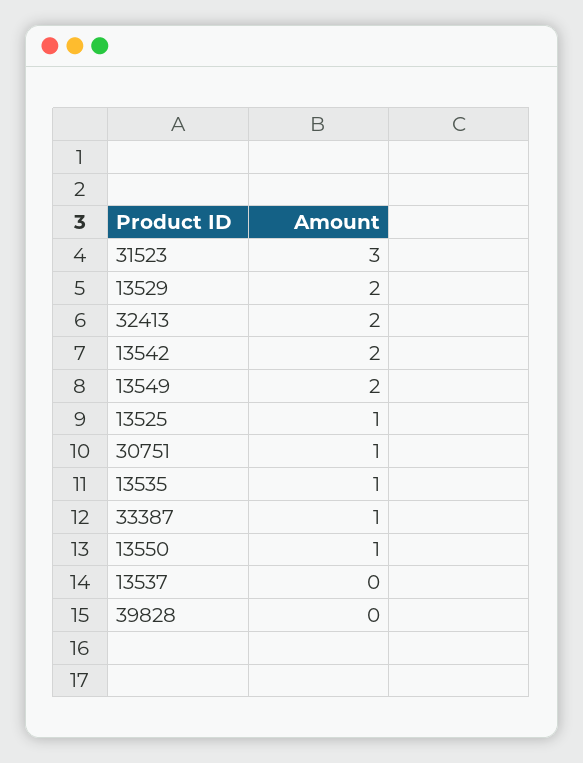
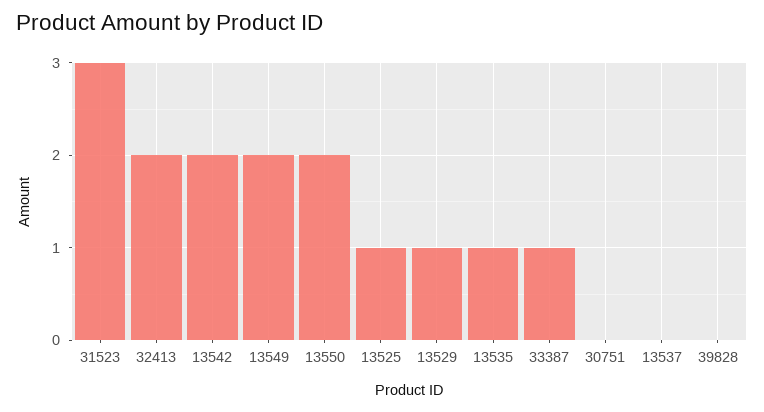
13529: 2 -> 1
30751: 1 -> 0
13550: 1 -> 2

